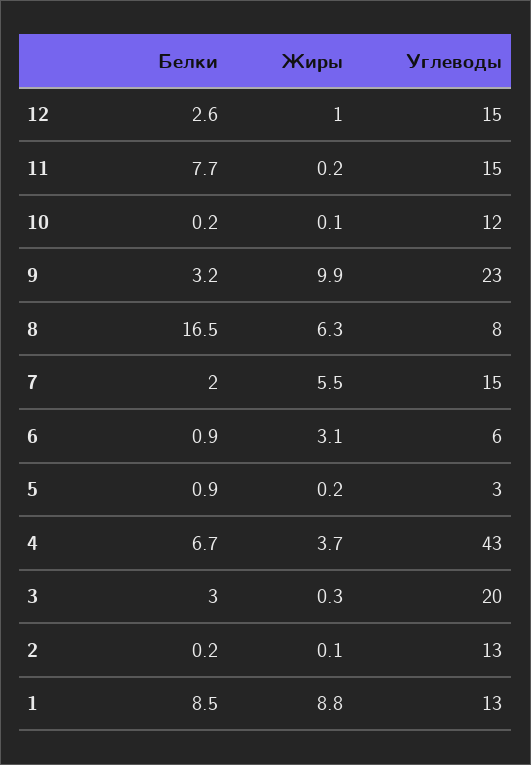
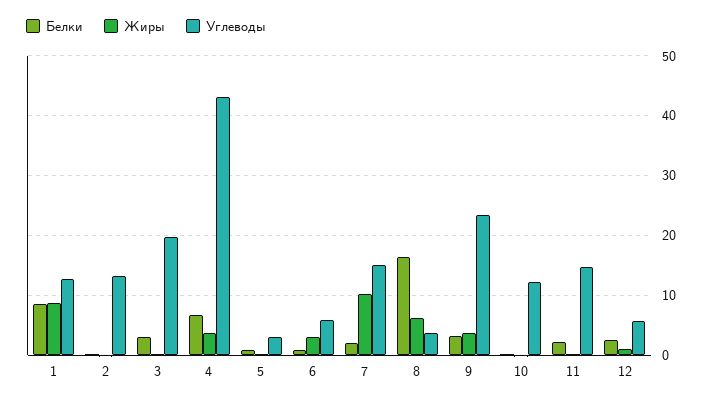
Углеводы, 12: 15 -> 6
Белки, 11: 7.7 -> 2
Жиры, 9: 9.9 -> 4
Углеводы, 8: 8 -> 4
Жиры, 7: 5.5 -> 10

